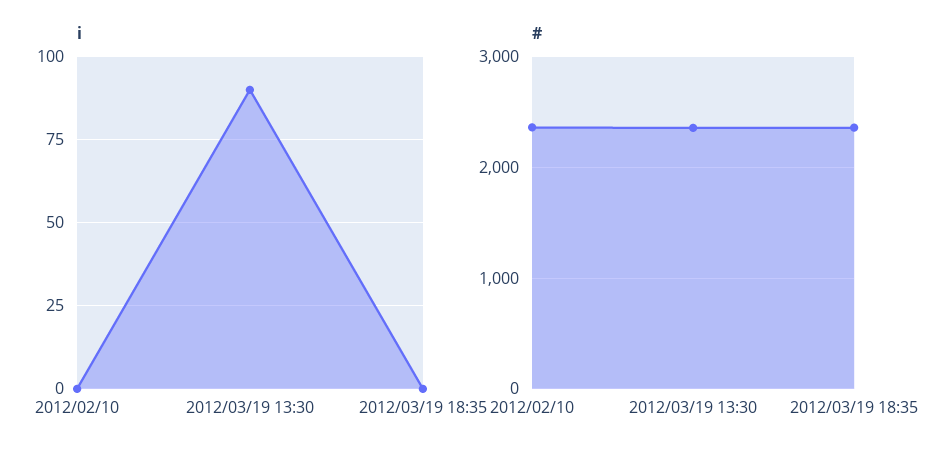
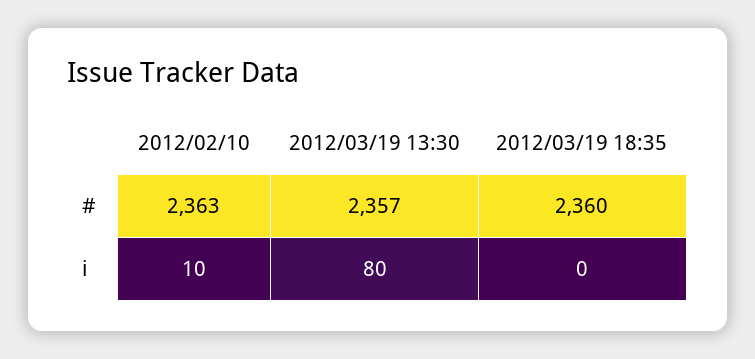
i, 2012/02/10: 0 -> 10
i, 2012/03/19 13:30: 90 -> 80

